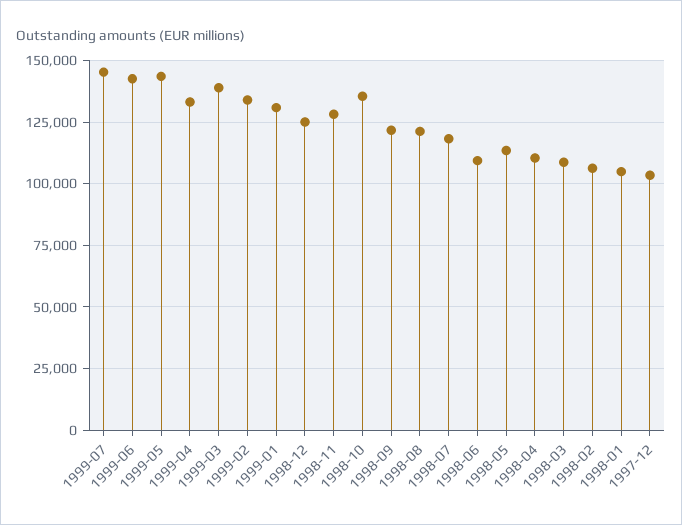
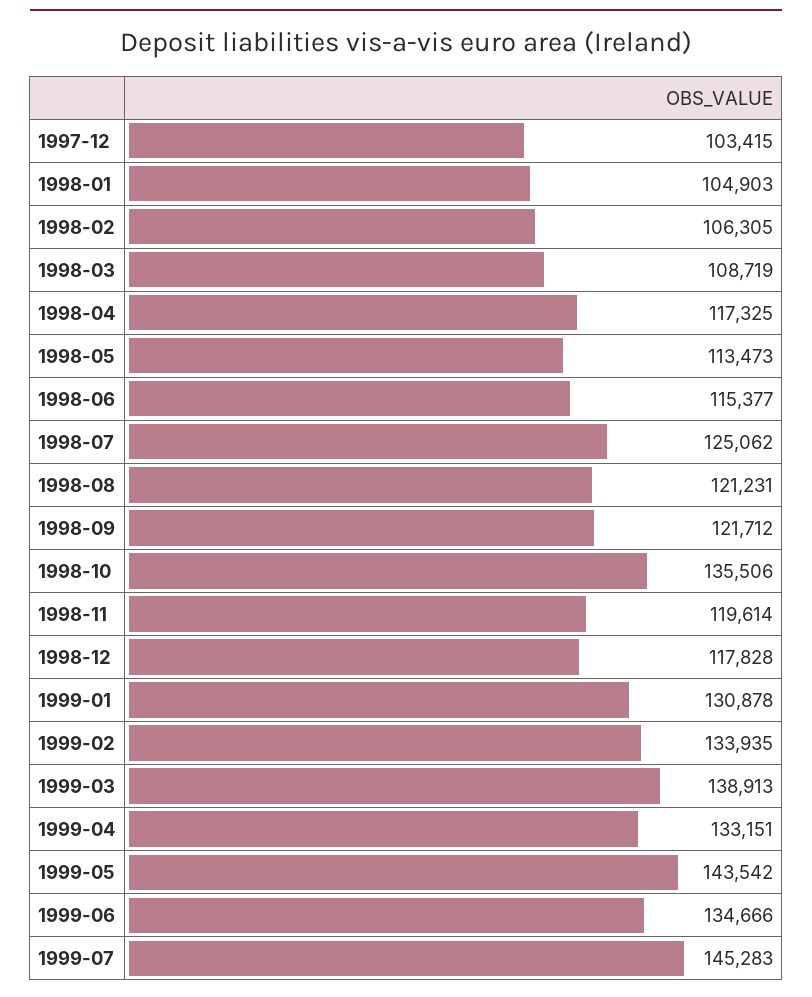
1999-06: 142500 -> 134666
1998-12: 125000 -> 117828
1998-11: 127500 -> 119614
1998-07: 117500 -> 125062
1998-06: 110000 -> 115377
1998-04: 110000 -> 117325

